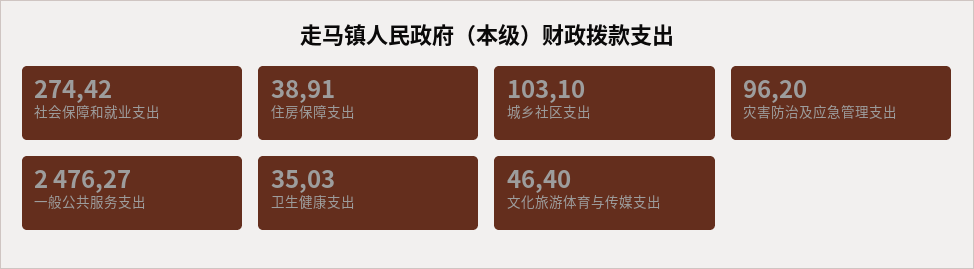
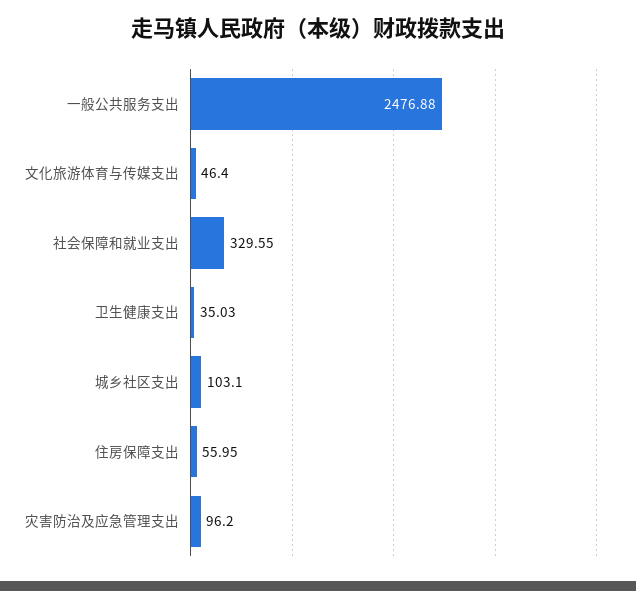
社会保障和就业支出: 274.42 -> 329.55
住房保障支出: 38.91 -> 55.95
一般公共服务支出: 2476.27 -> 2476.88

